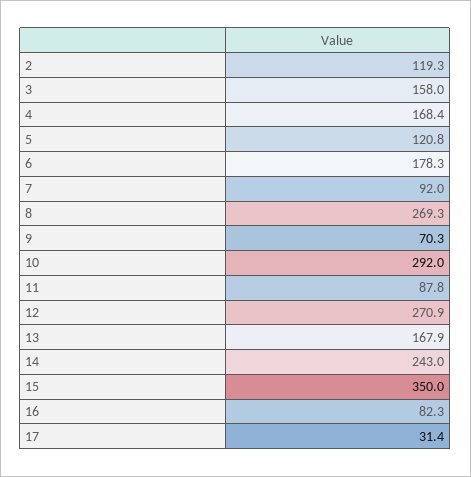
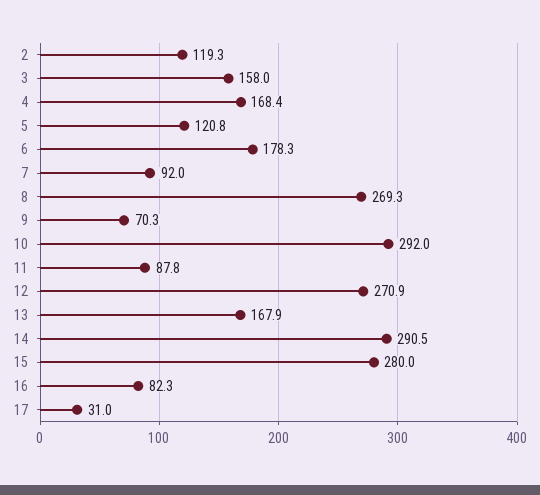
14: 243 -> 290.5
15: 350 -> 280
17: 31.4 -> 31

